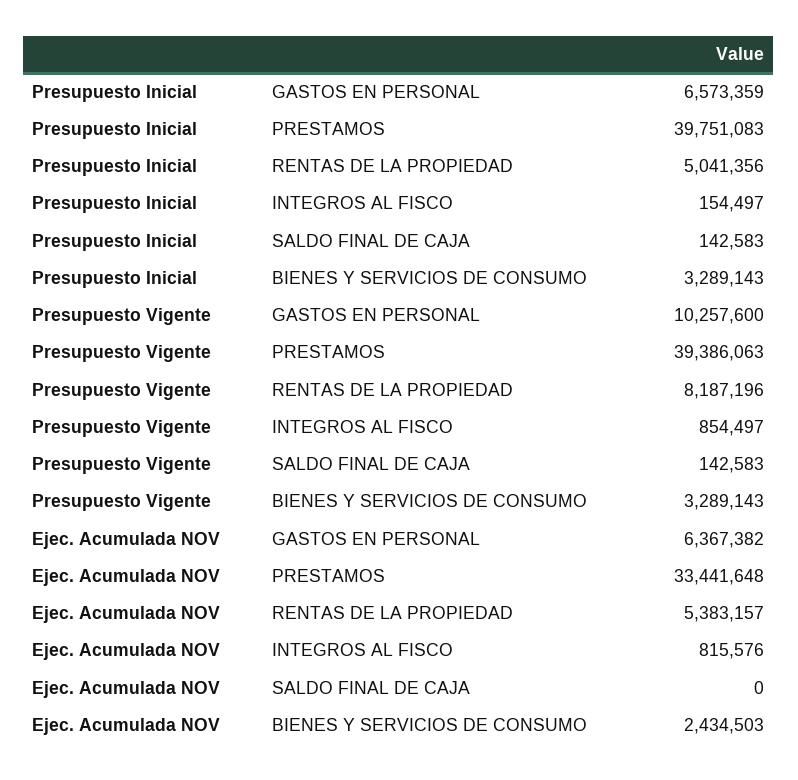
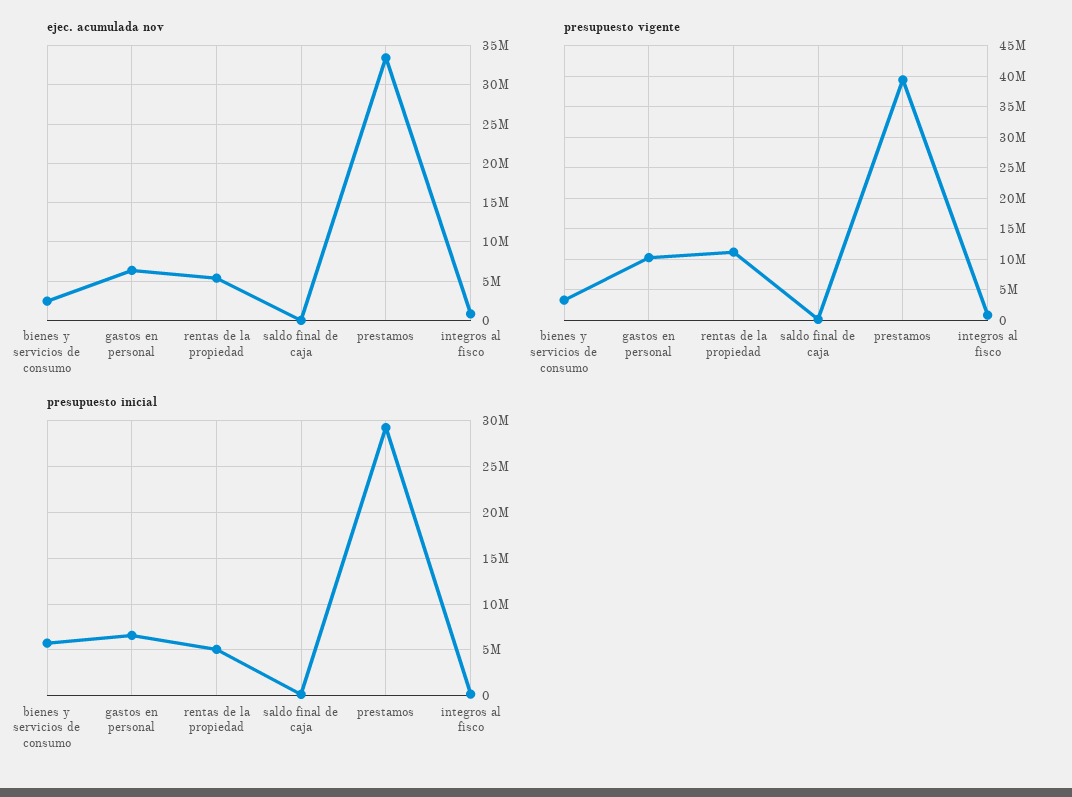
Presupuesto Inicial, PRESTAMOS: 39751083 -> 29000000
Presupuesto Inicial, BIENES Y SERVICIOS DE CONSUMO: 3289143 -> 6000000
Presupuesto Vigente, RENTAS DE LA PROPIEDAD: 8187196 -> 11000000

